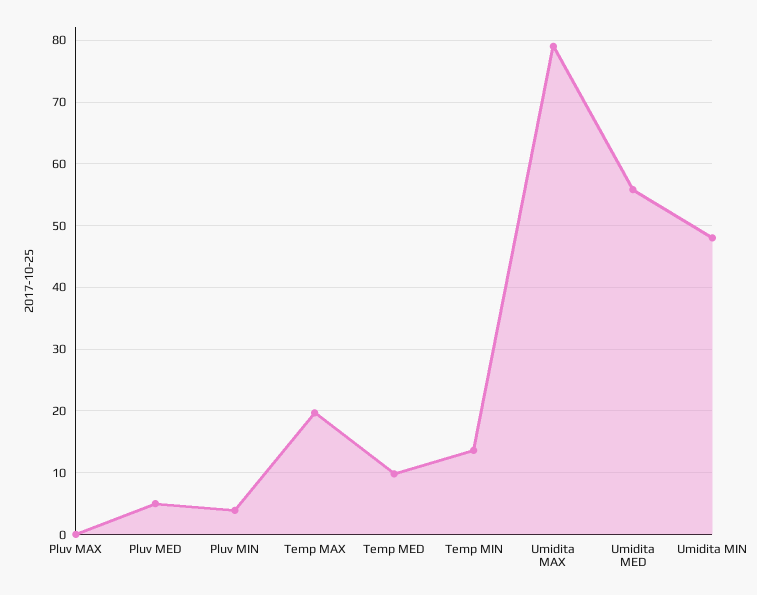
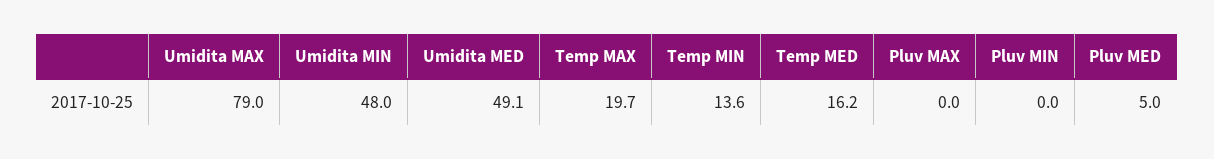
Pluv MIN: 4 -> 0
Temp MED: 10 -> 16.2
Umidita MED: 56 -> 49.1

